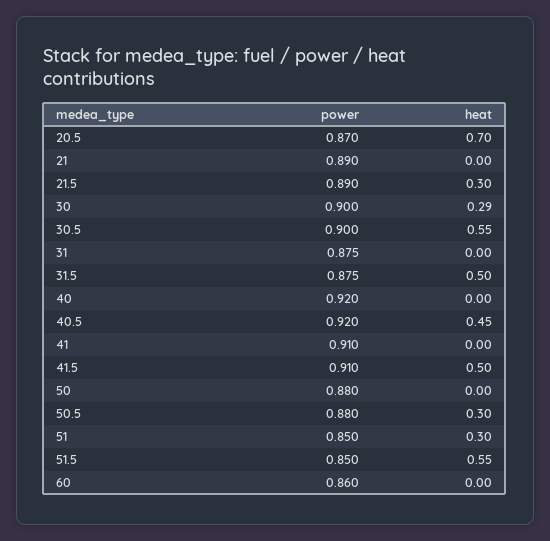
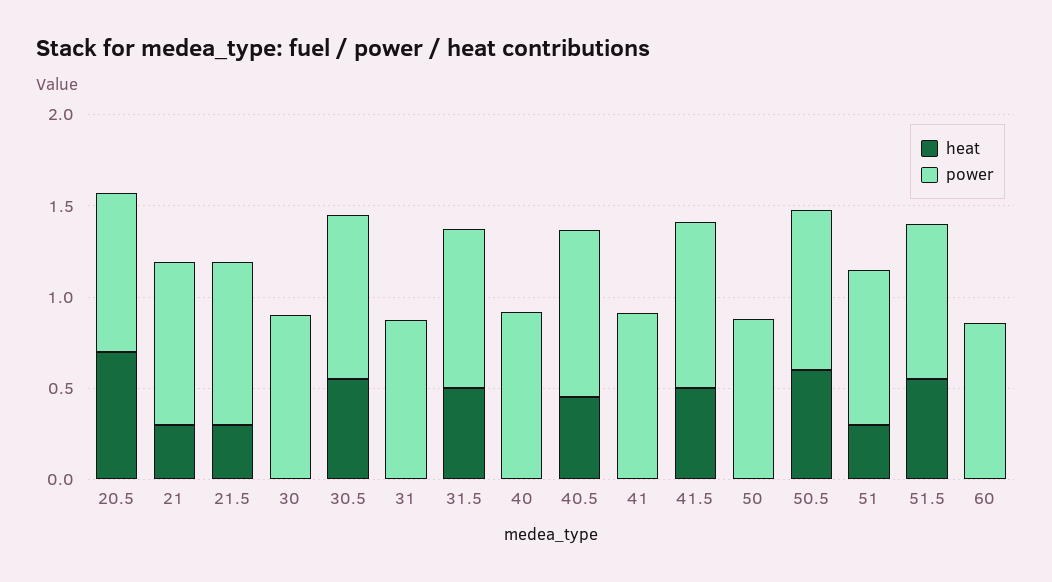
heat, 21: 0 -> 0.3
heat, 30: 0.29 -> 0
heat, 50.5: 0.3 -> 0.6

